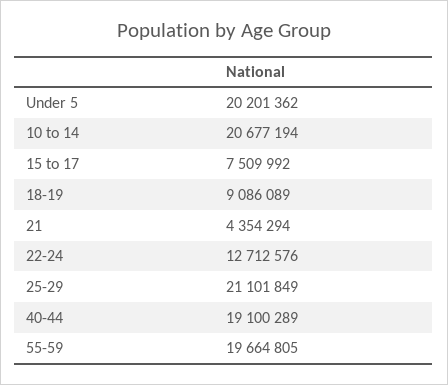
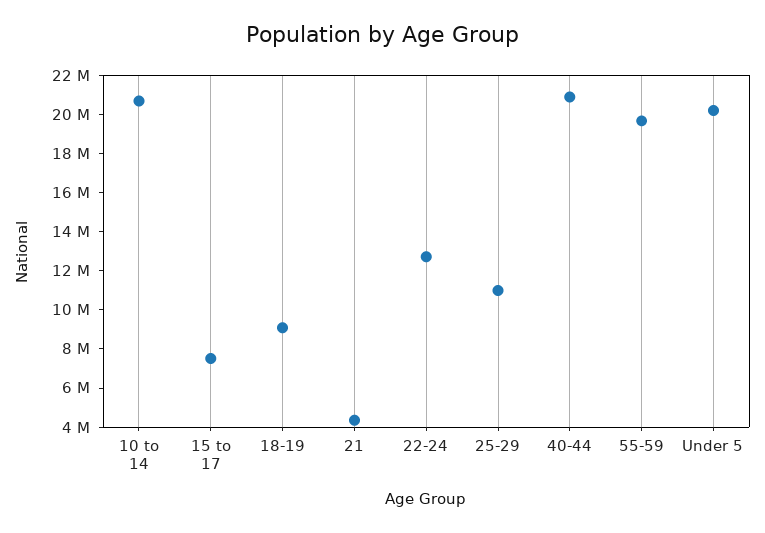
25-29: 21101849 -> 11000000
40-44: 19100289 -> 21000000

